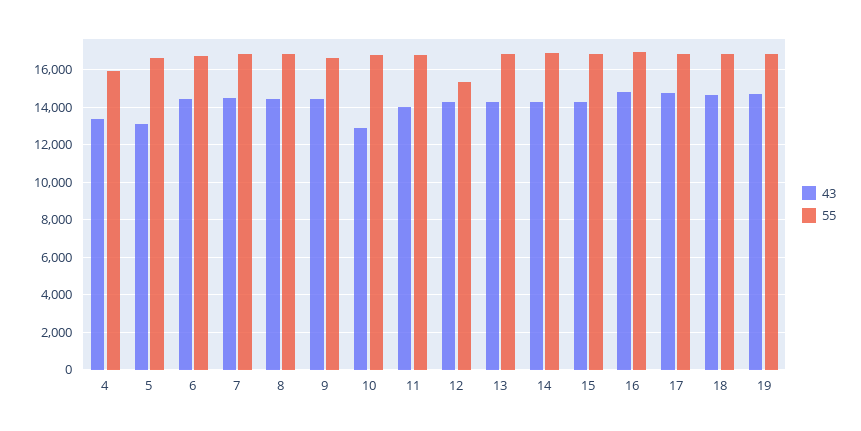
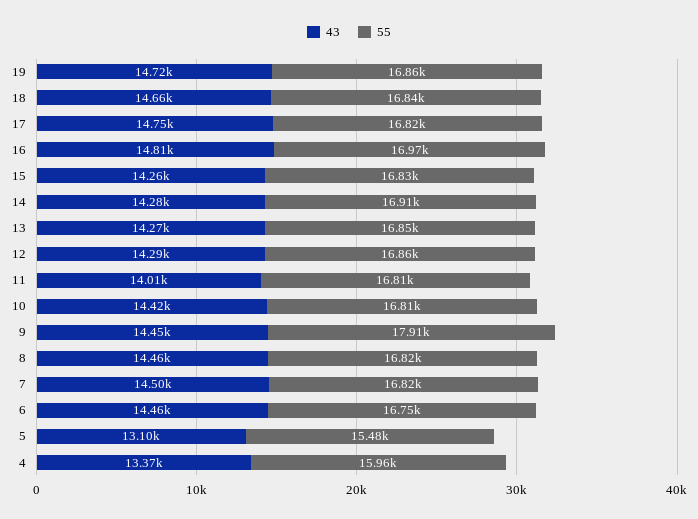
55, 5: 16500 -> 15480
55, 9: 16500 -> 17910
43, 10: 13000 -> 14420
55, 12: 15500 -> 16860

